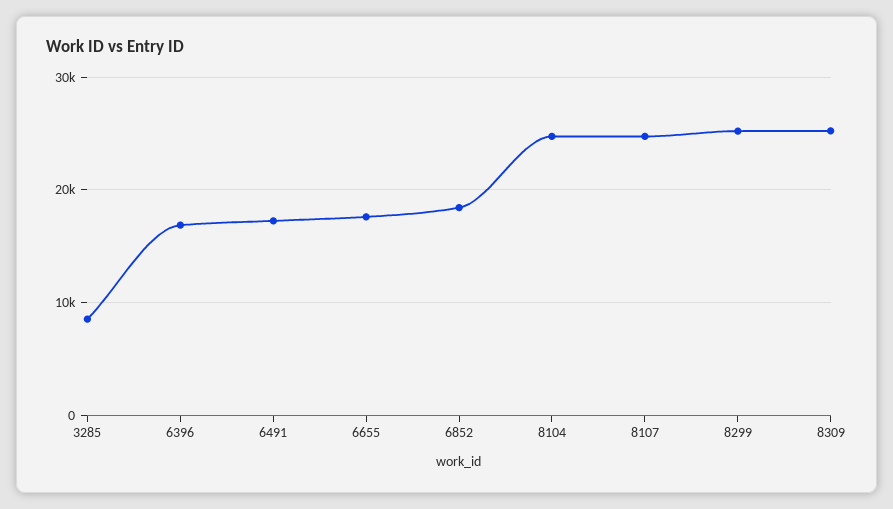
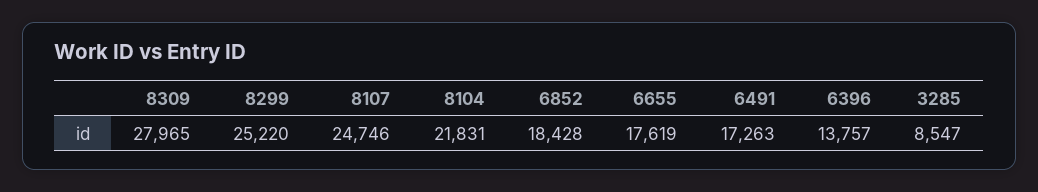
6396: 17000 -> 13757
8104: 25000 -> 21831
8309: 25000 -> 27965

